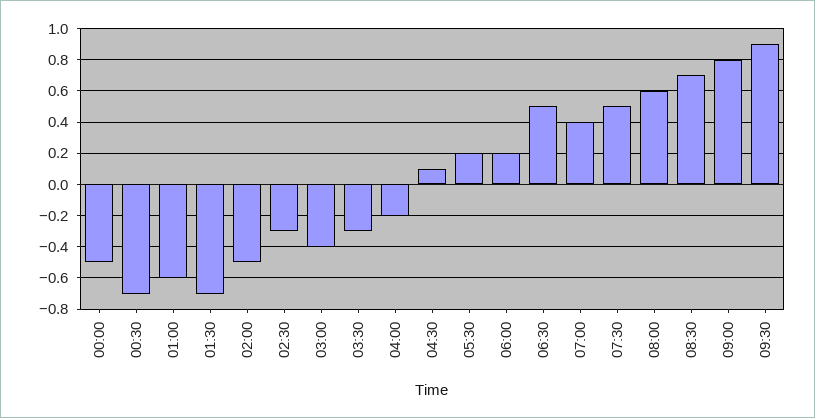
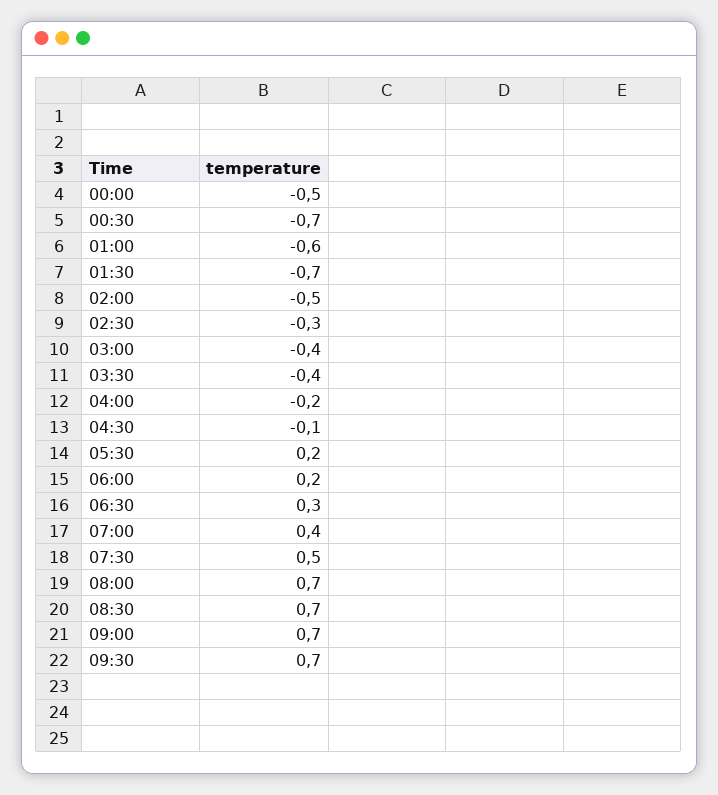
03:30: -0.3 -> -0.4
04:30: 0.1 -> -0.1
06:30: 0.5 -> 0.3
08:00: 0.6 -> 0.7
09:00: 0.8 -> 0.7
09:30: 0.9 -> 0.7

